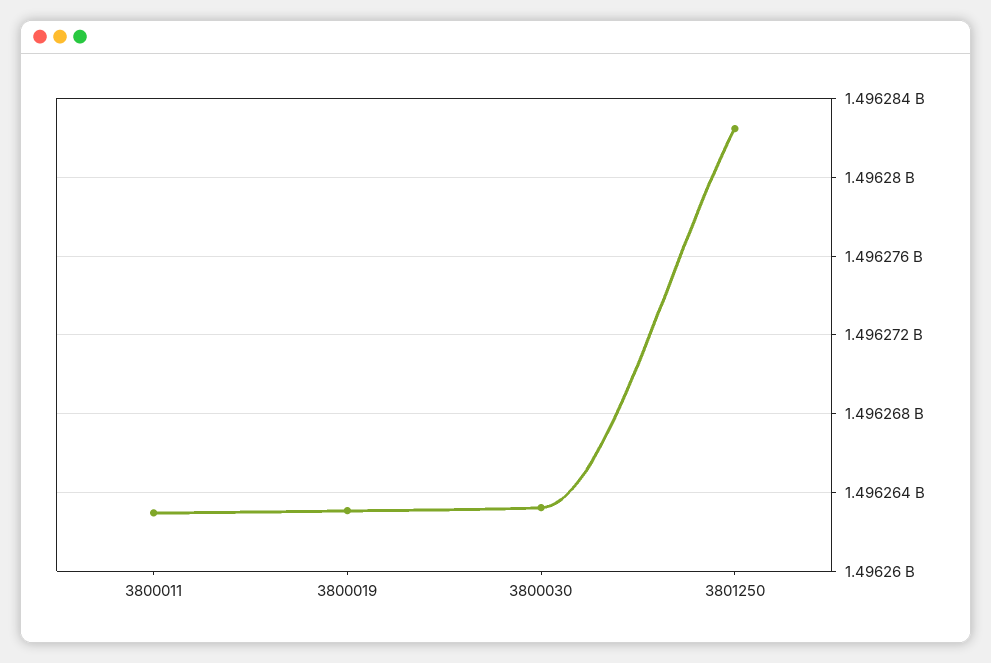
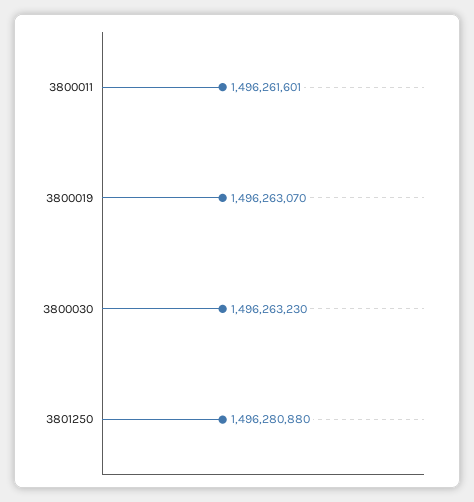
3800011: 1496263000 -> 1496261601
3801250: 1496282500 -> 1496280880

